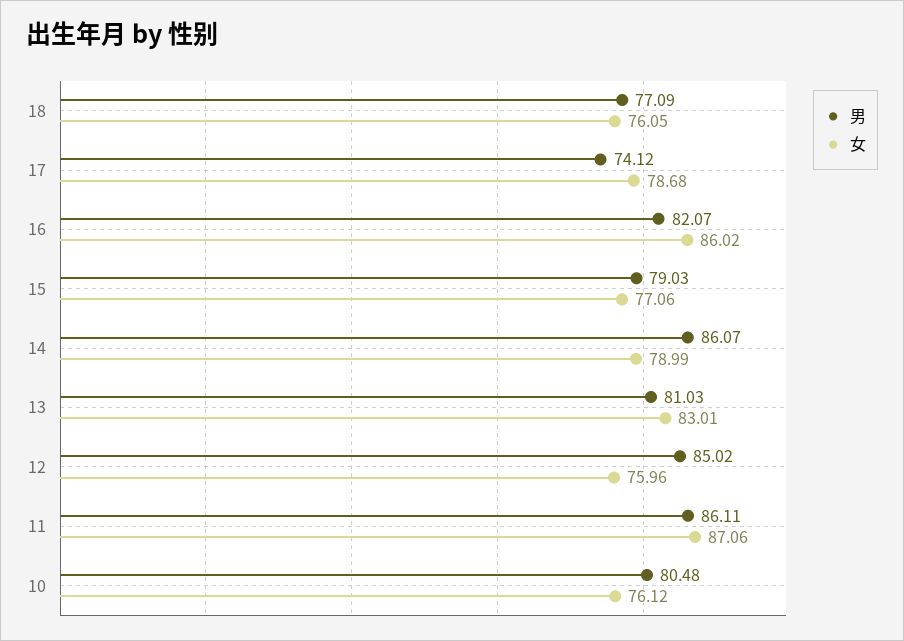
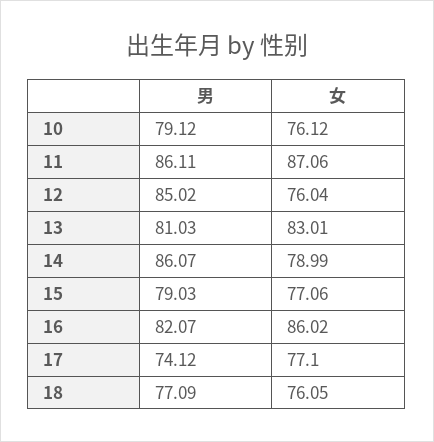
女, 17: 78.68 -> 77.1
女, 12: 75.96 -> 76.04
男, 10: 80.48 -> 79.12

